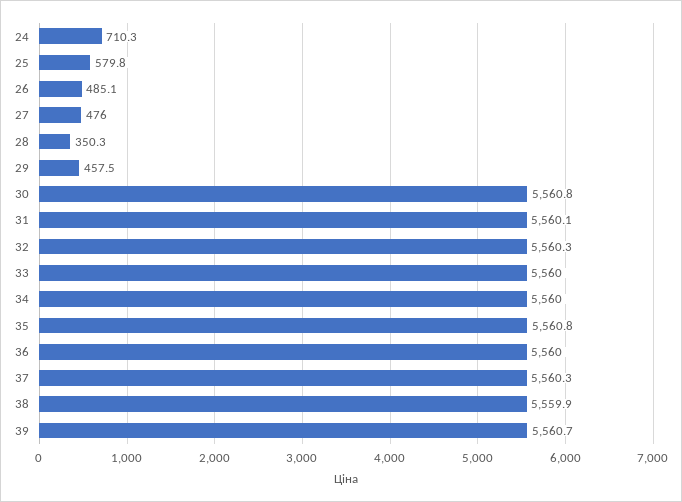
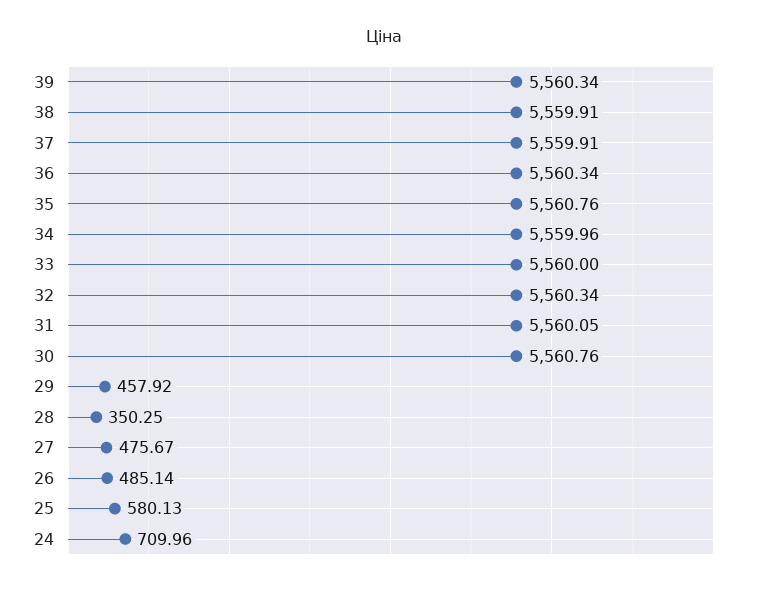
24: 710.3 -> 709.96
25: 579.8 -> 580.13
27: 476 -> 475.67
29: 457.5 -> 457.92
36: 5560 -> 5560.34
37: 5560.3 -> 5559.91
39: 5560.7 -> 5560.34

